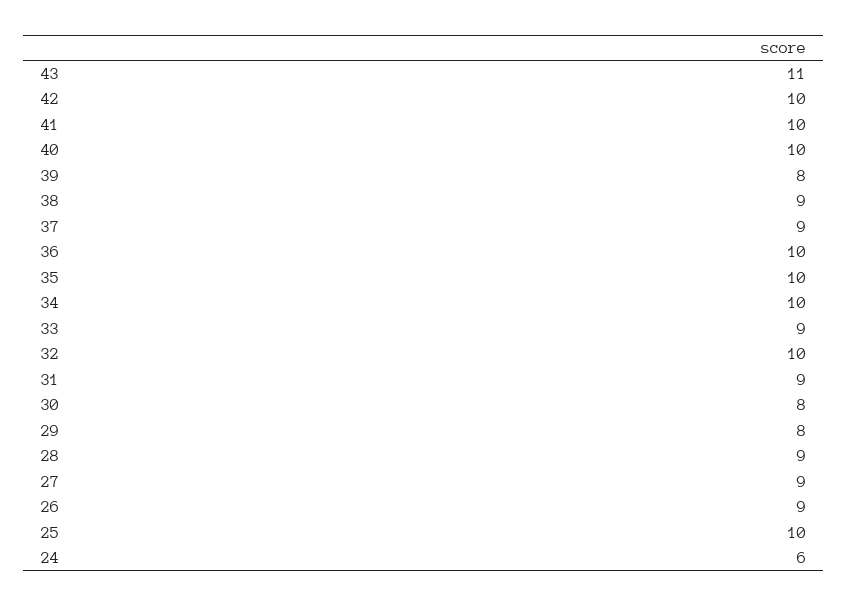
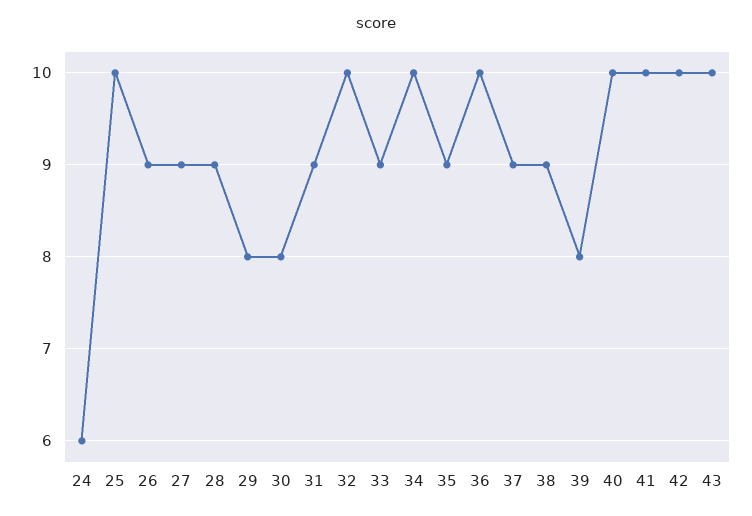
43: 11 -> 10
35: 10 -> 9

